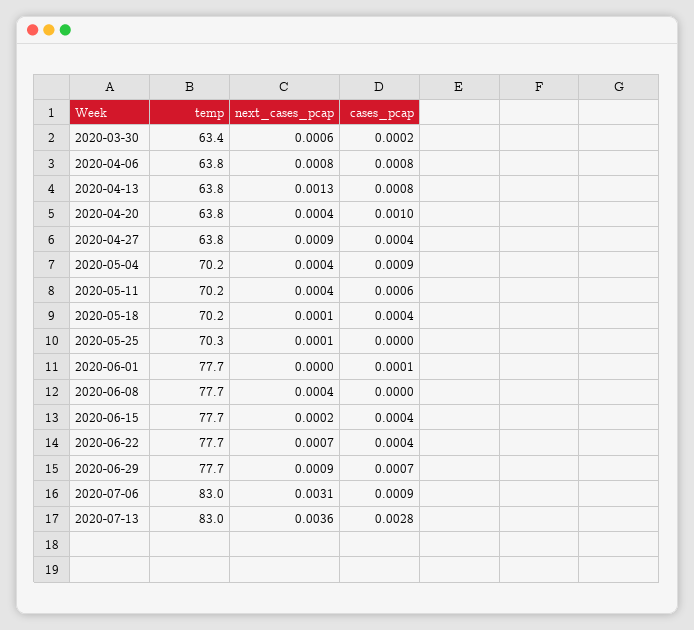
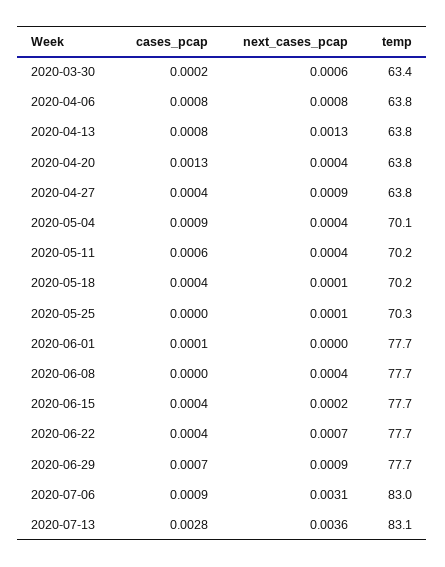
cases_pcap, 2020-04-20: 0.001 -> 0.0013
temp, 2020-05-04: 70.2 -> 70.1
temp, 2020-07-13: 83 -> 83.1

